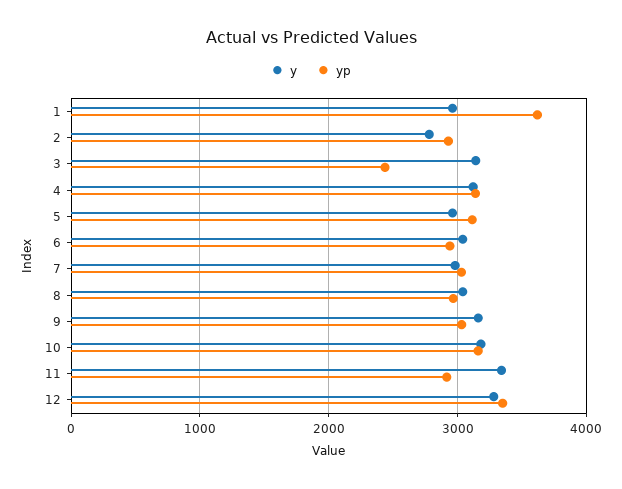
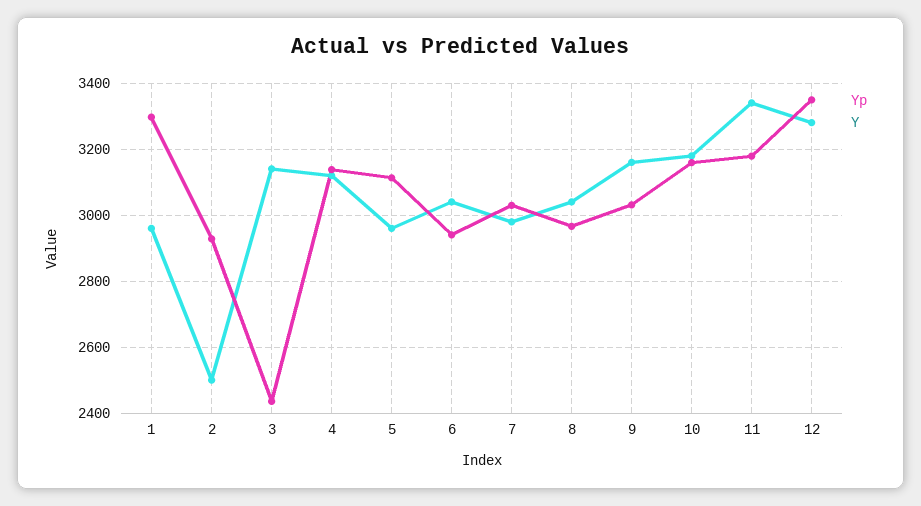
yp, 1: 3600 -> 3300
y, 2: 2800 -> 2500
yp, 11: 2900 -> 3180

